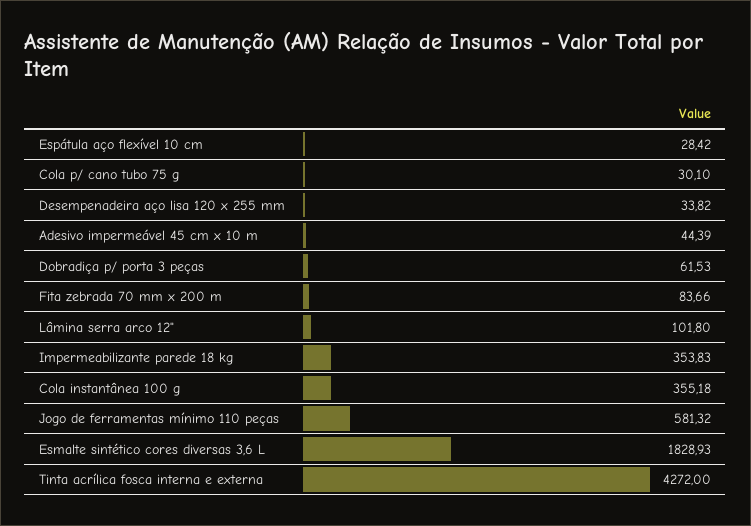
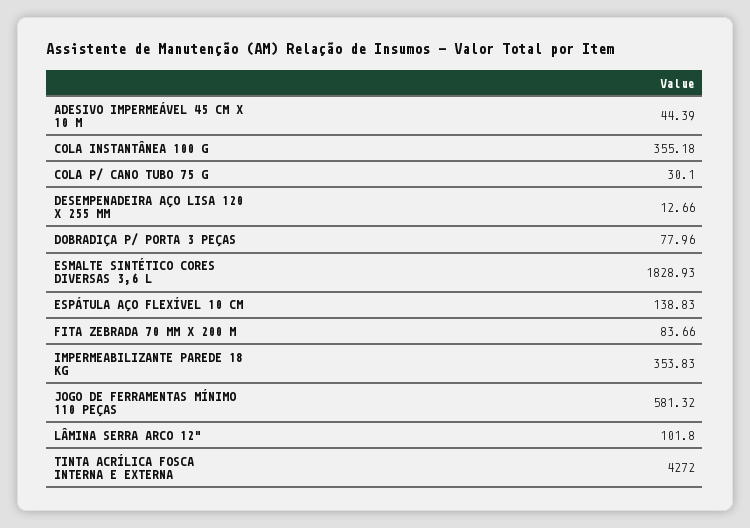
Espátula aço flexível 10 cm: 28.42 -> 138.83
Desempenadeira aço lisa 120 x 255 mm: 33.82 -> 12.66
Dobradiça p/ porta 3 peças: 61.53 -> 77.96

